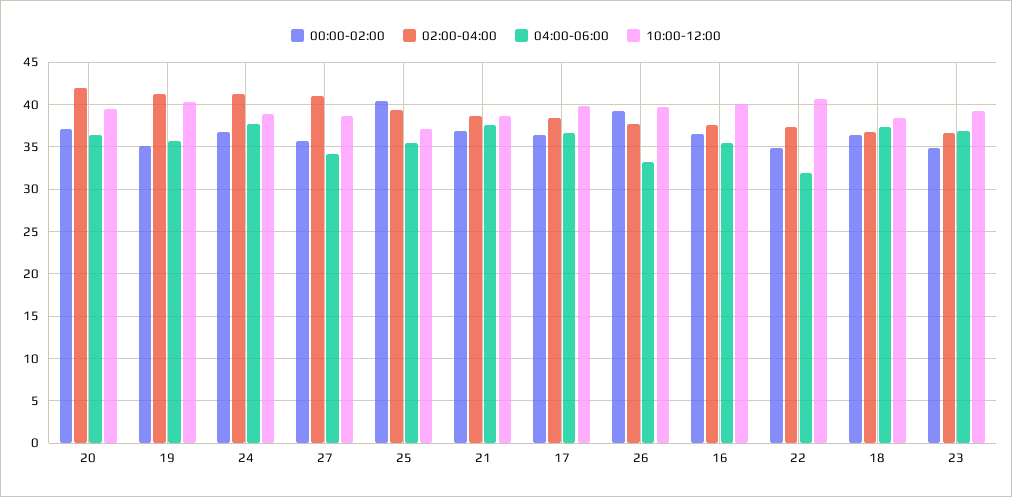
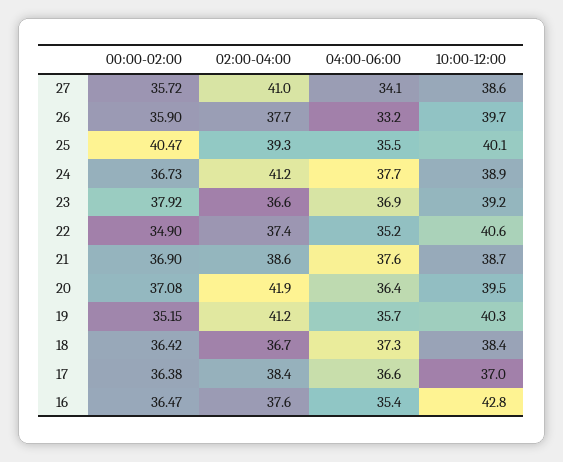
10:00-12:00, 25: 37 -> 40.1
10:00-12:00, 17: 40 -> 37
00:00-02:00, 26: 39 -> 35.9
10:00-12:00, 16: 40 -> 42.8
04:00-06:00, 22: 32 -> 35.2
00:00-02:00, 23: 35 -> 37.92

